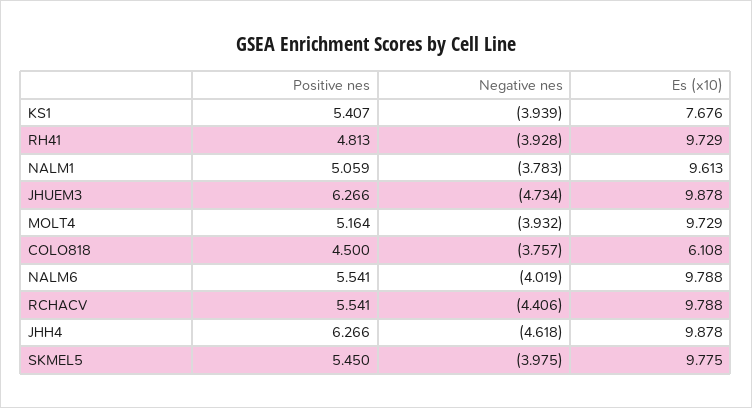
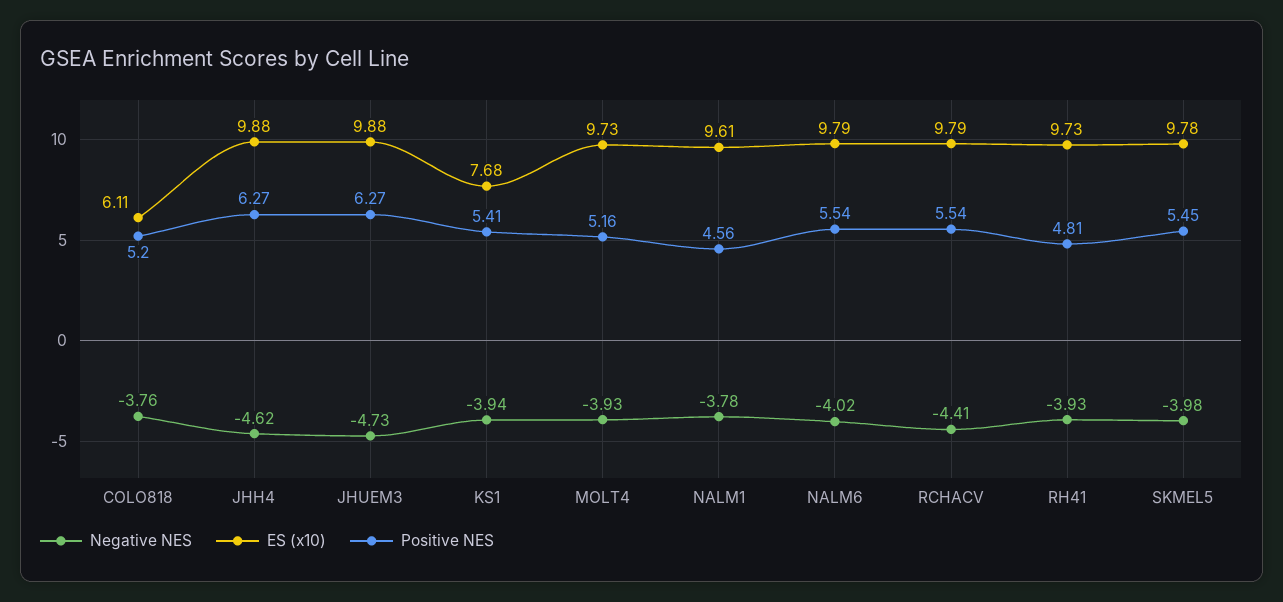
Positive nes, NALM1: 5.059 -> 4.56
Positive nes, COLO818: 4.5 -> 5.2

